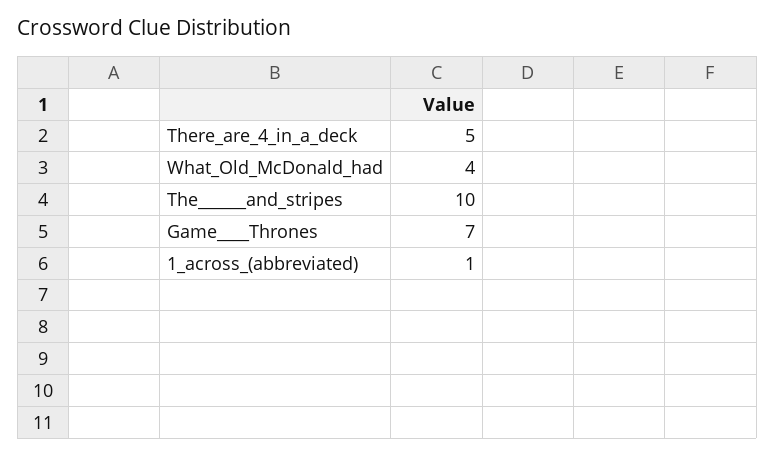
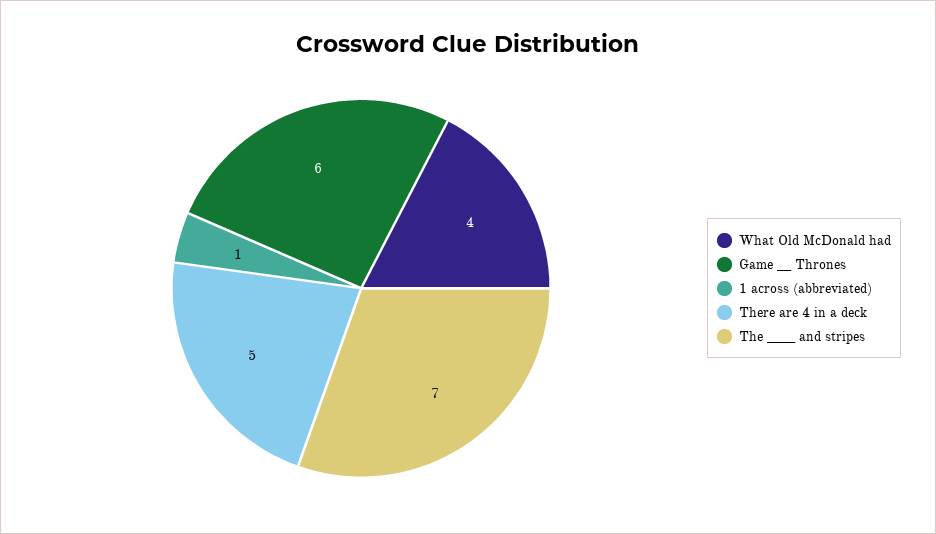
The______and_stripes: 10 -> 7
Game____Thrones: 7 -> 6

